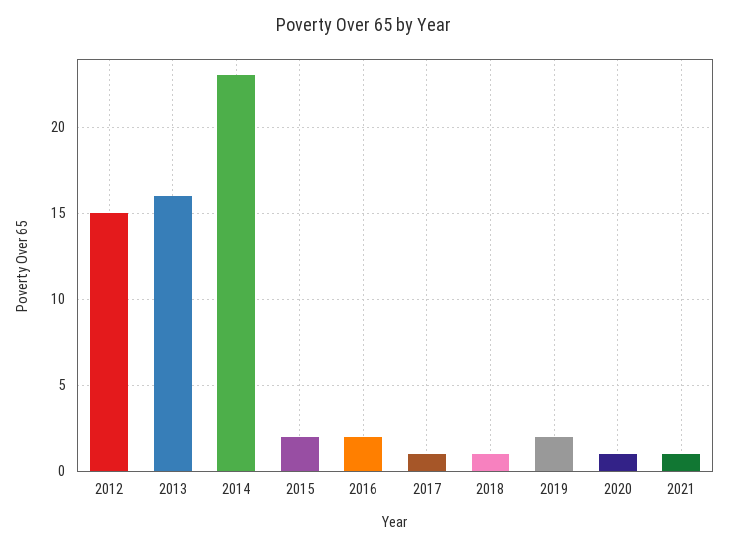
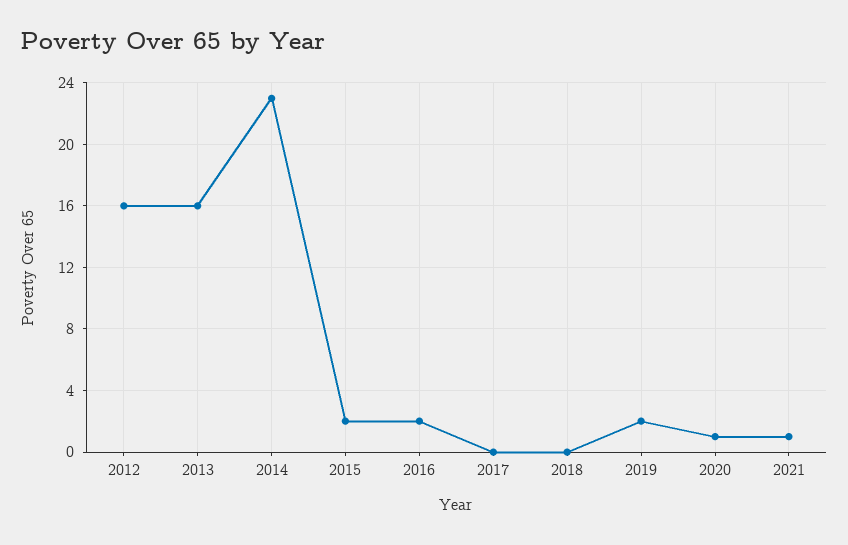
2012: 15 -> 16
2017: 1 -> 0
2018: 1 -> 0

